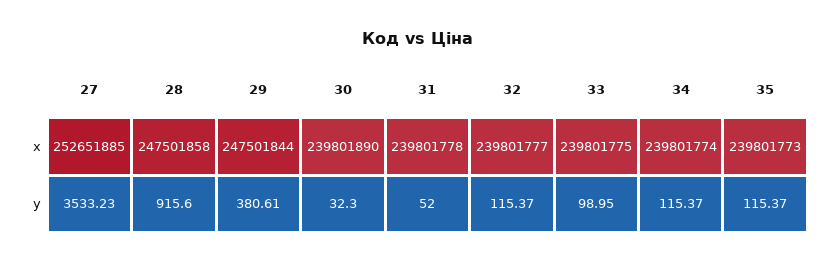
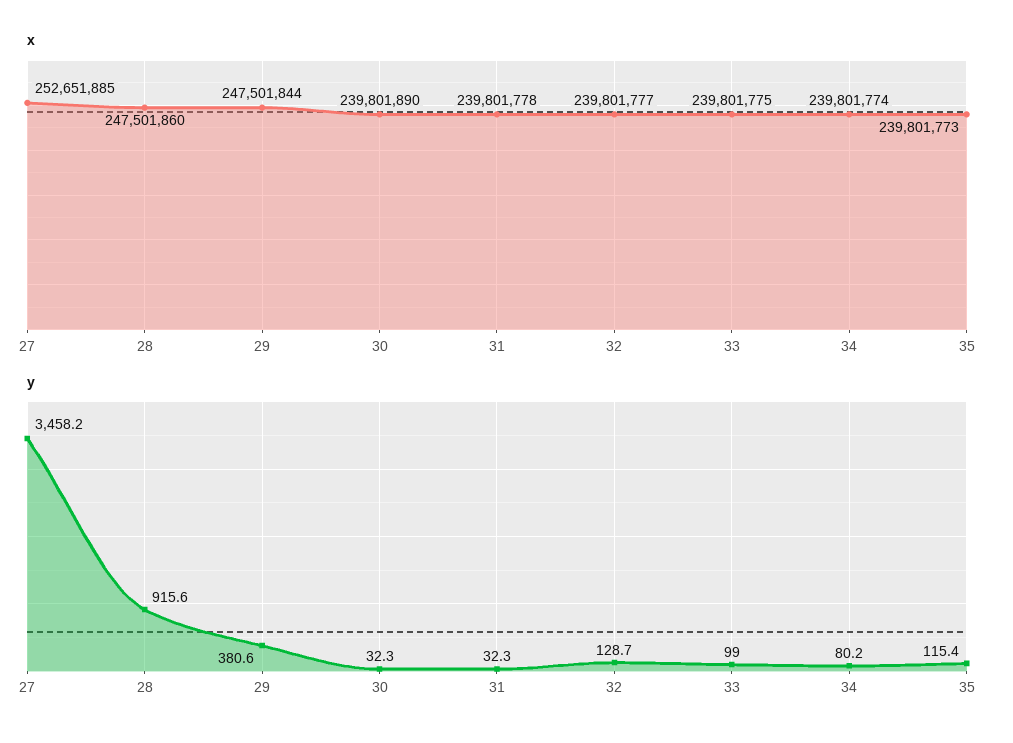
x, 28: 247501858 -> 247501860
y, 27: 3533.23 -> 3458.2
y, 31: 52 -> 32.3
y, 32: 115.37 -> 128.7
y, 34: 115.37 -> 80.2

